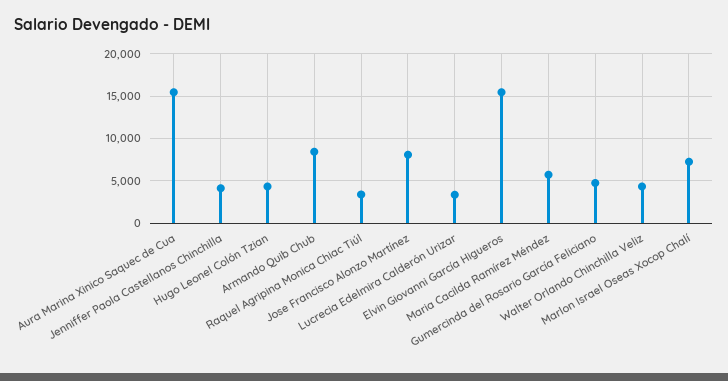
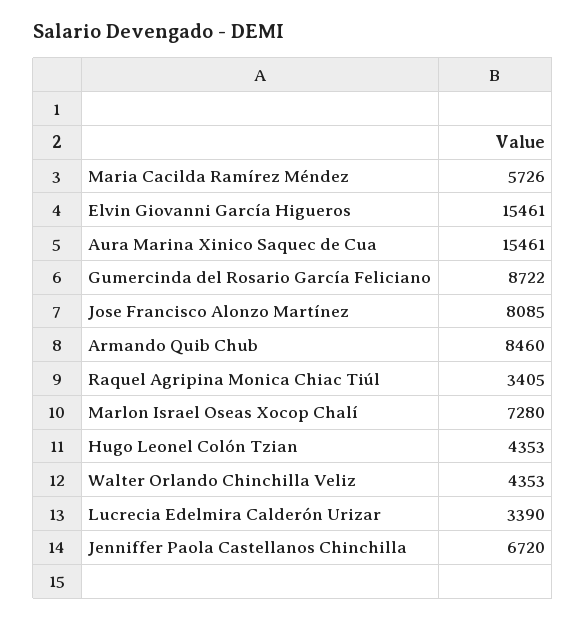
Jenniffer Paola Castellanos Chinchilla: 4000 -> 6720
Gumercinda del Rosario García Feliciano: 5000 -> 8722

